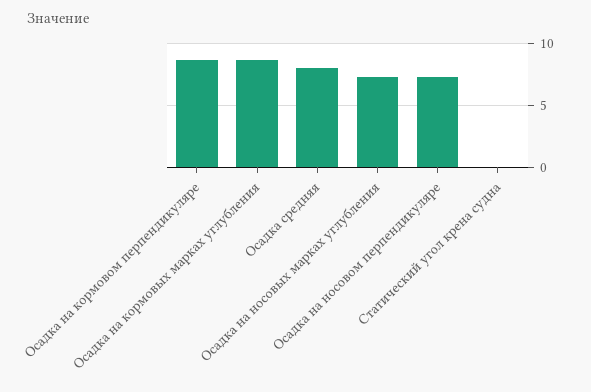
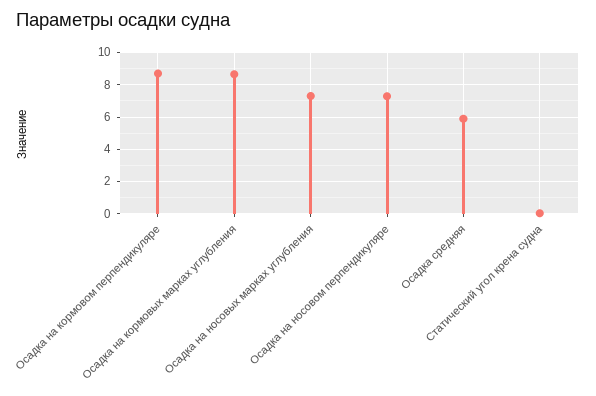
Осадка средняя: 8 -> 6

